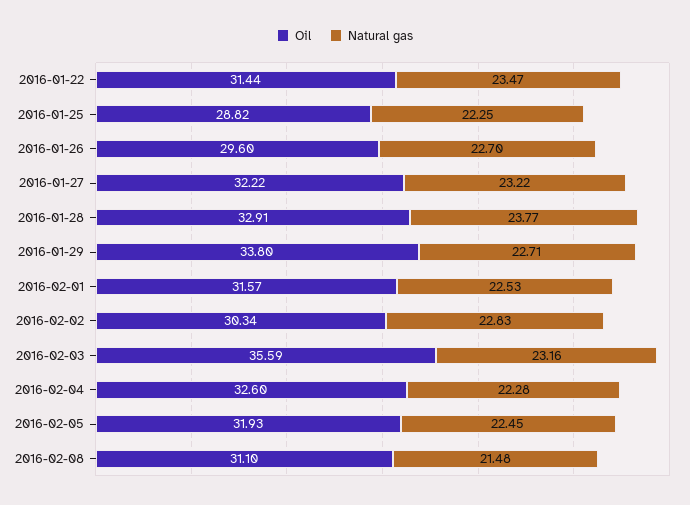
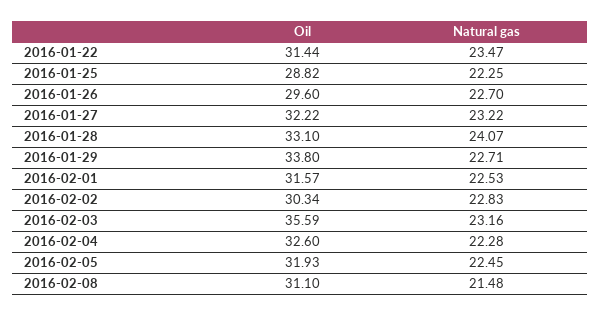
Oil, 2016-01-28: 32.91 -> 33.1
Natural gas, 2016-01-28: 23.77 -> 24.07

